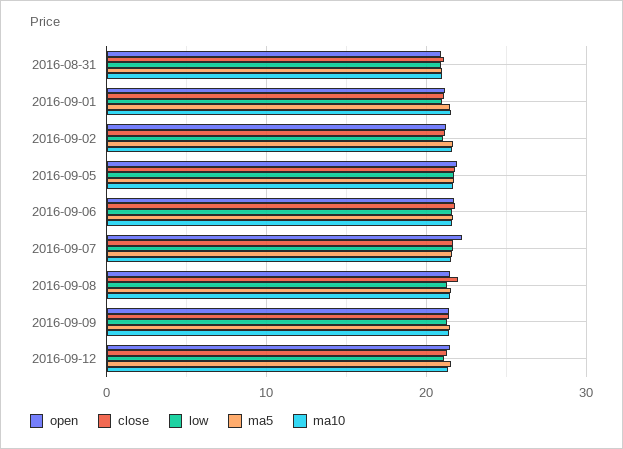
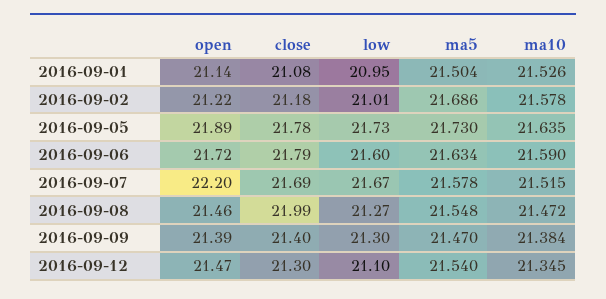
open, 2016-08-31: 21 -> none
close, 2016-08-31: 21 -> none
low, 2016-08-31: 21 -> none
ma5, 2016-08-31: 21 -> none
ma10, 2016-08-31: 21 -> none

